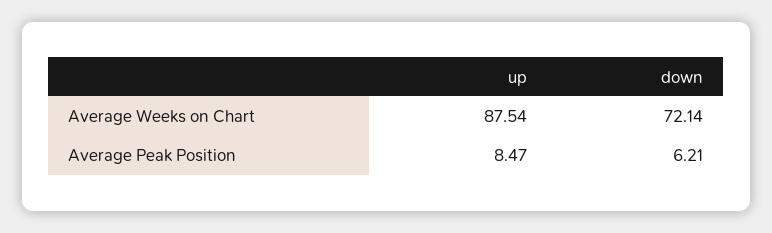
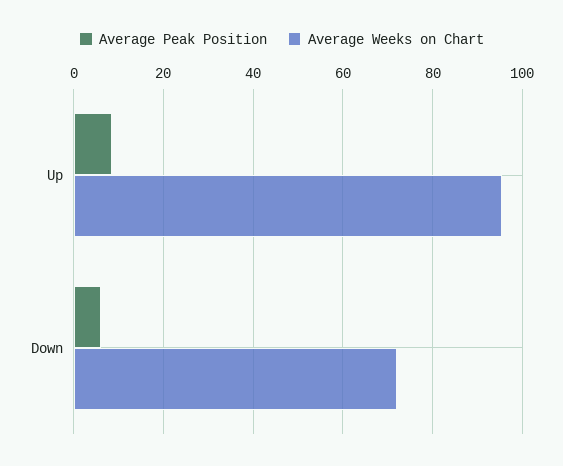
Average Weeks on Chart, up: 87.54 -> 96

